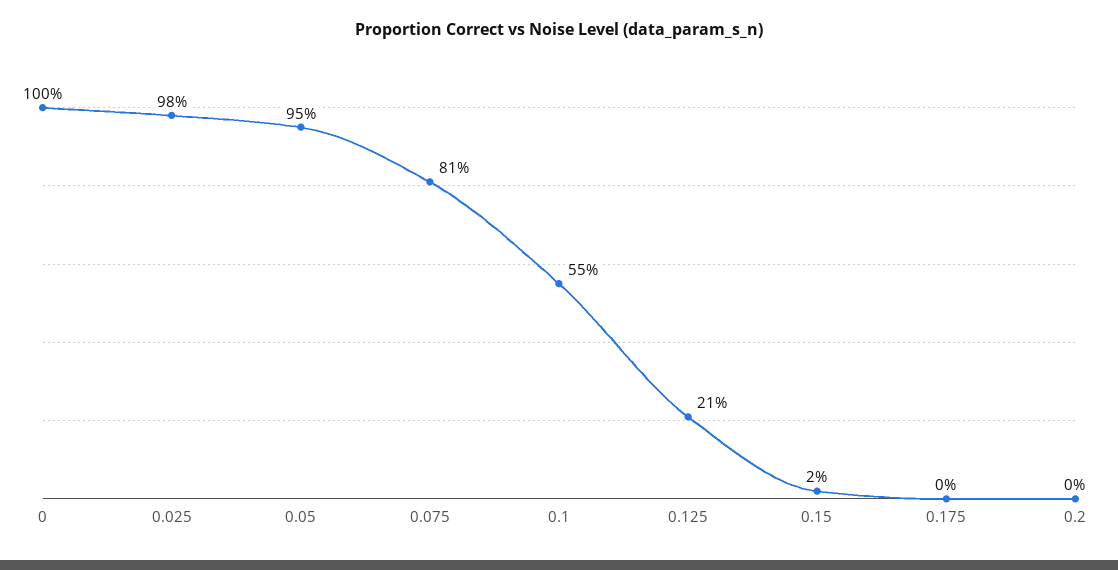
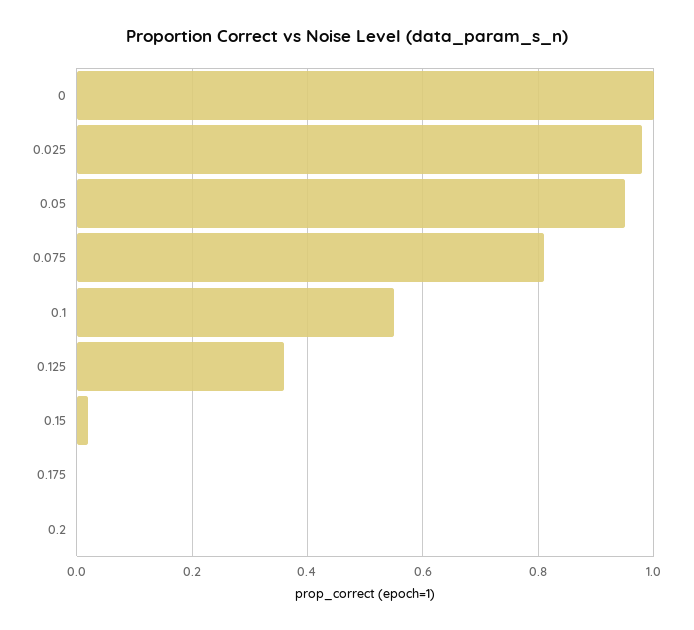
0.125: 0.21 -> 0.35

